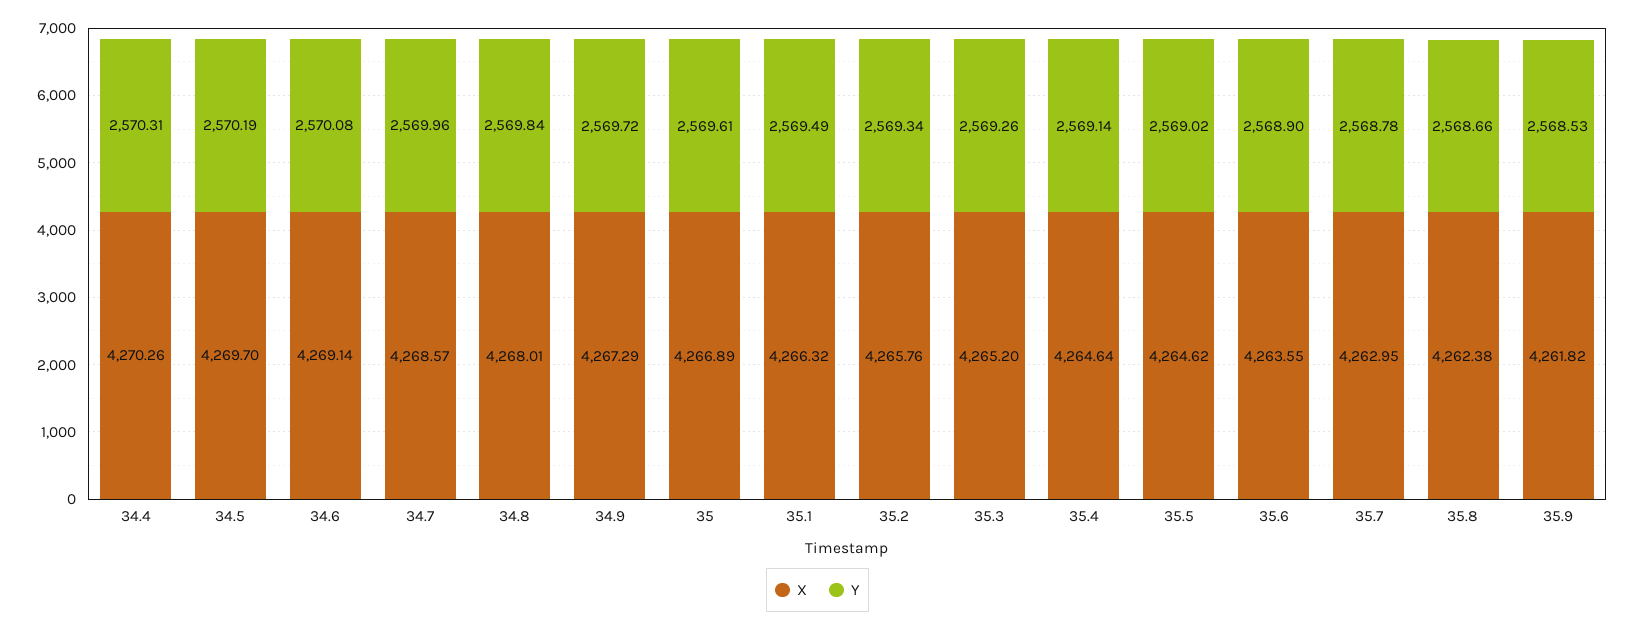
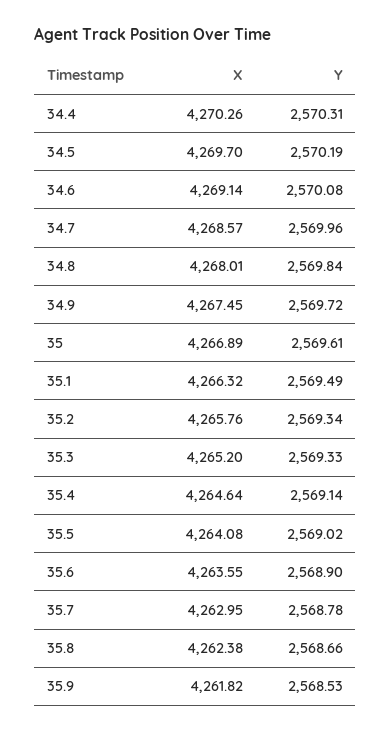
X, 34.9: 4267.29 -> 4267.45
Y, 35.3: 2569.26 -> 2569.33
X, 35.5: 4264.62 -> 4264.08

